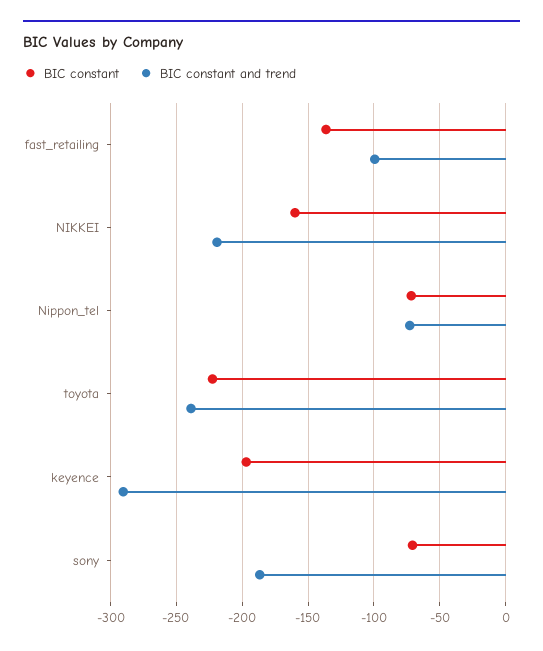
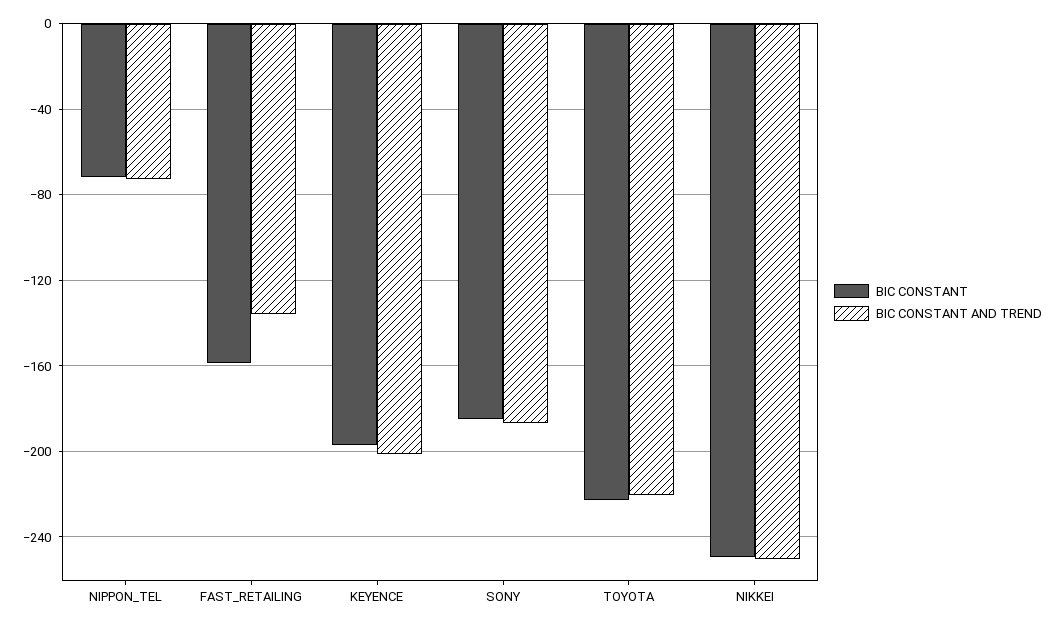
BIC constant, fast_retailing: -135 -> -160
BIC constant and trend, fast_retailing: -100 -> -135
BIC constant, NIKKEI: -160 -> -250
BIC constant and trend, NIKKEI: -220 -> -250
BIC constant and trend, toyota: -240 -> -220
BIC constant and trend, keyence: -290 -> -200
BIC constant, sony: -70 -> -185

